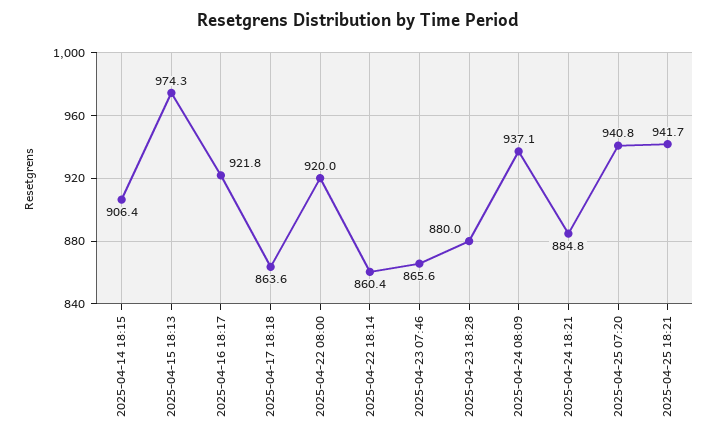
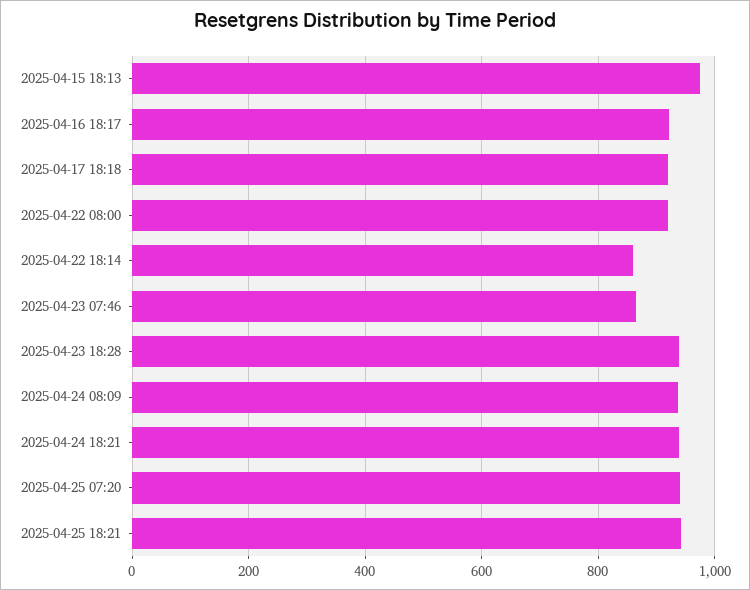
2025-04-14 18:15: 906.4 -> none
2025-04-17 18:18: 863.6 -> 920
2025-04-23 18:28: 880 -> 940
2025-04-24 18:21: 884.8 -> 940

